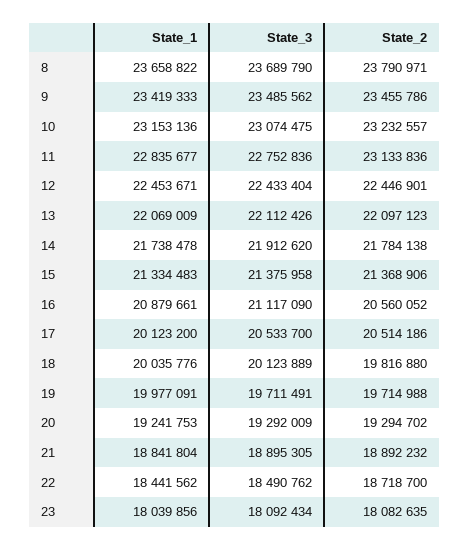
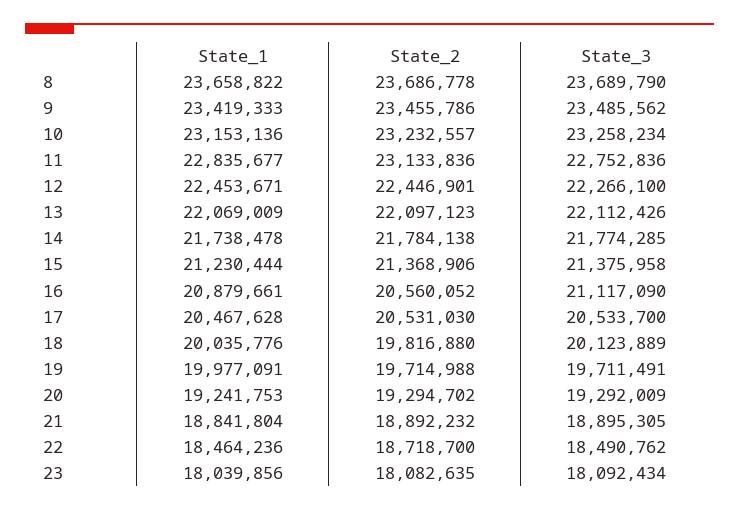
State_2, 8: 23790971 -> 23686778
State_3, 10: 23074475 -> 23258234
State_3, 12: 22433404 -> 22266100
State_3, 14: 21912620 -> 21774285
State_1, 15: 21334483 -> 21230444
State_1, 17: 20123200 -> 20467628
State_2, 17: 20514186 -> 20531030
State_1, 22: 18441562 -> 18464236

